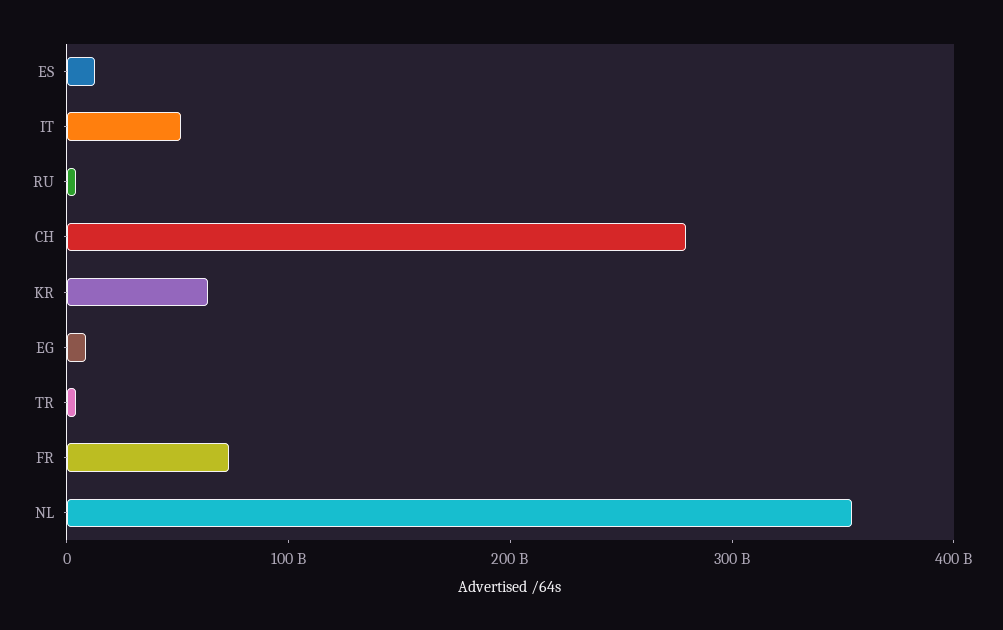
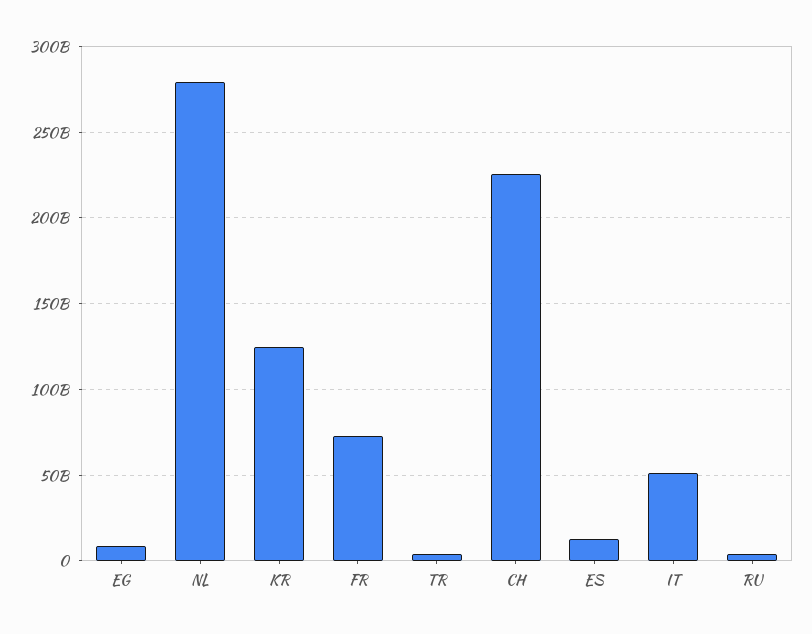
CH: 280000000000 -> 225000000000
KR: 60000000000 -> 125000000000
NL: 360000000000 -> 280000000000

